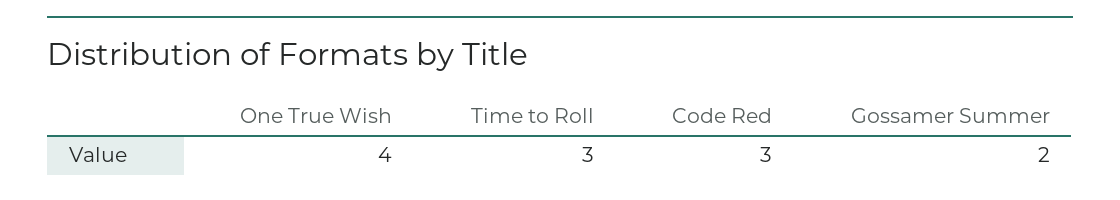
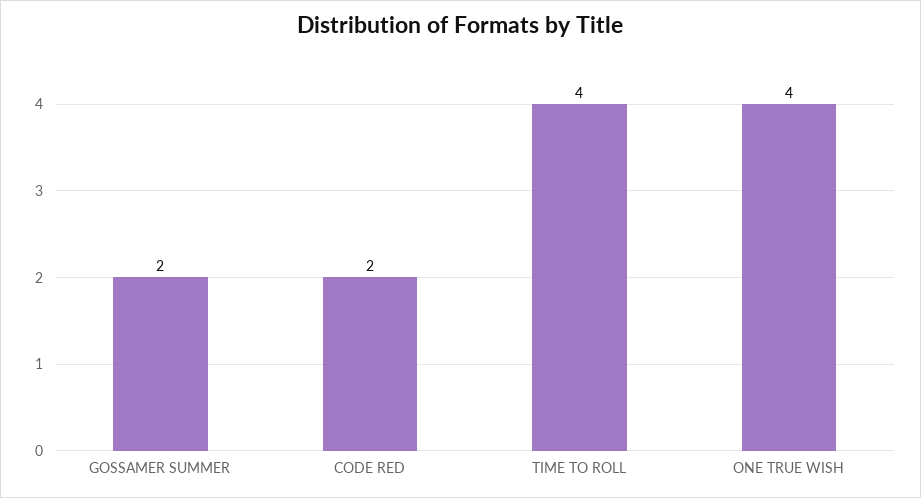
Time to Roll: 3 -> 4
Code Red: 3 -> 2

